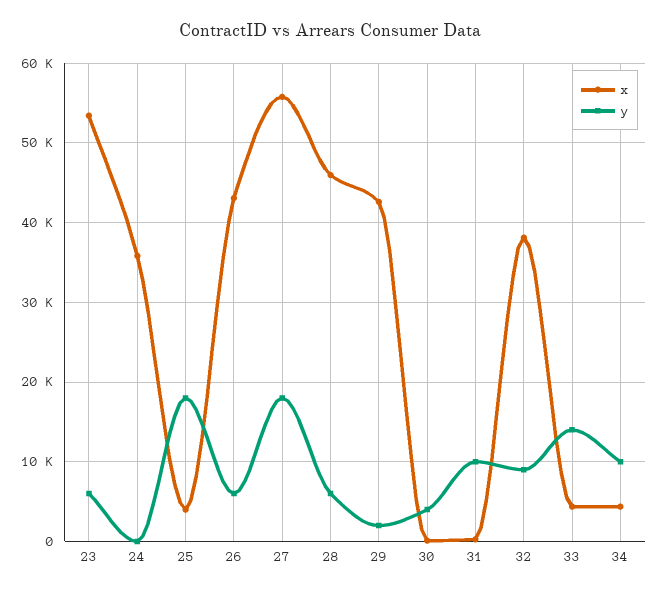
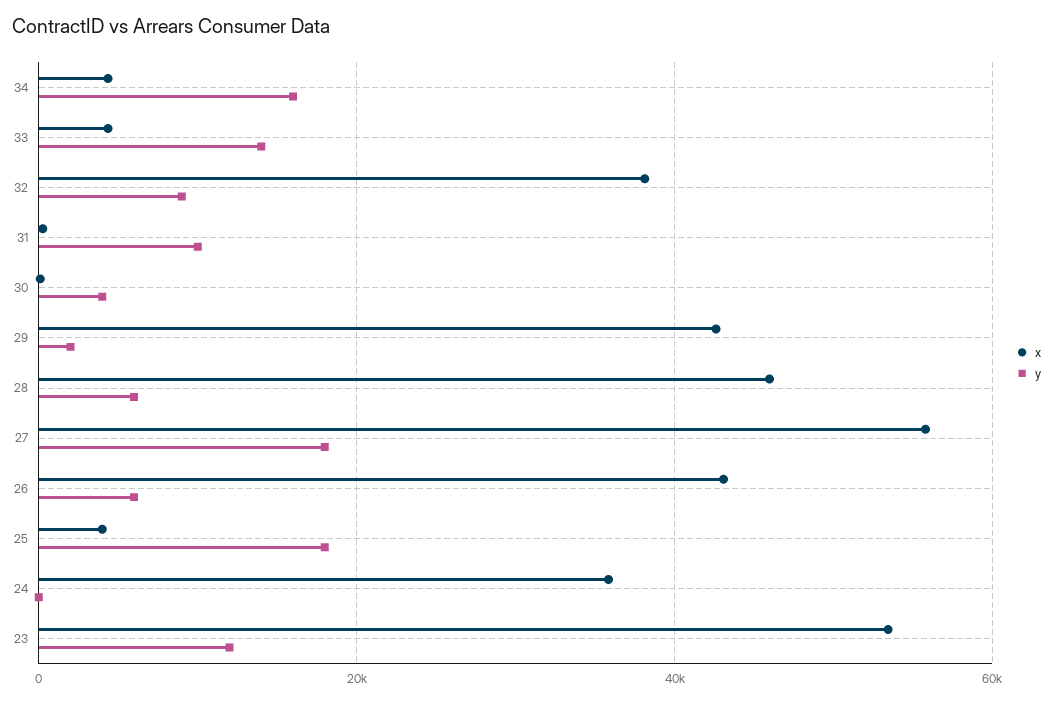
y, 23: 6000 -> 12000
y, 34: 10000 -> 16000

